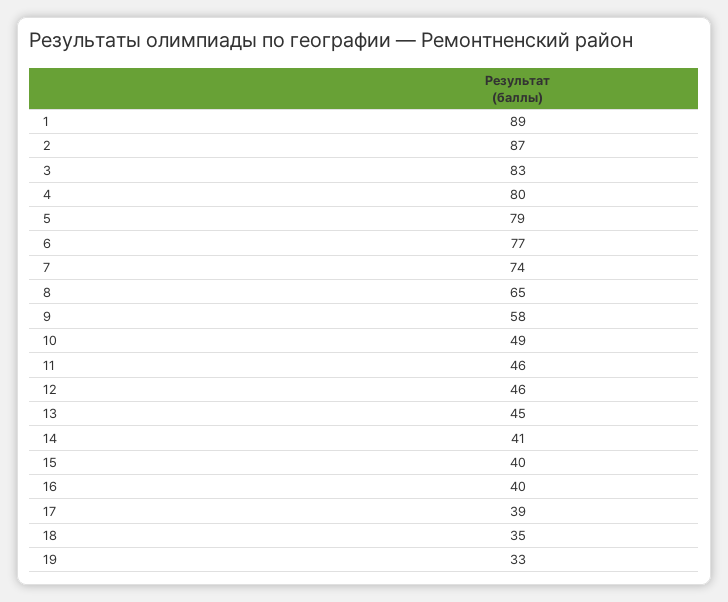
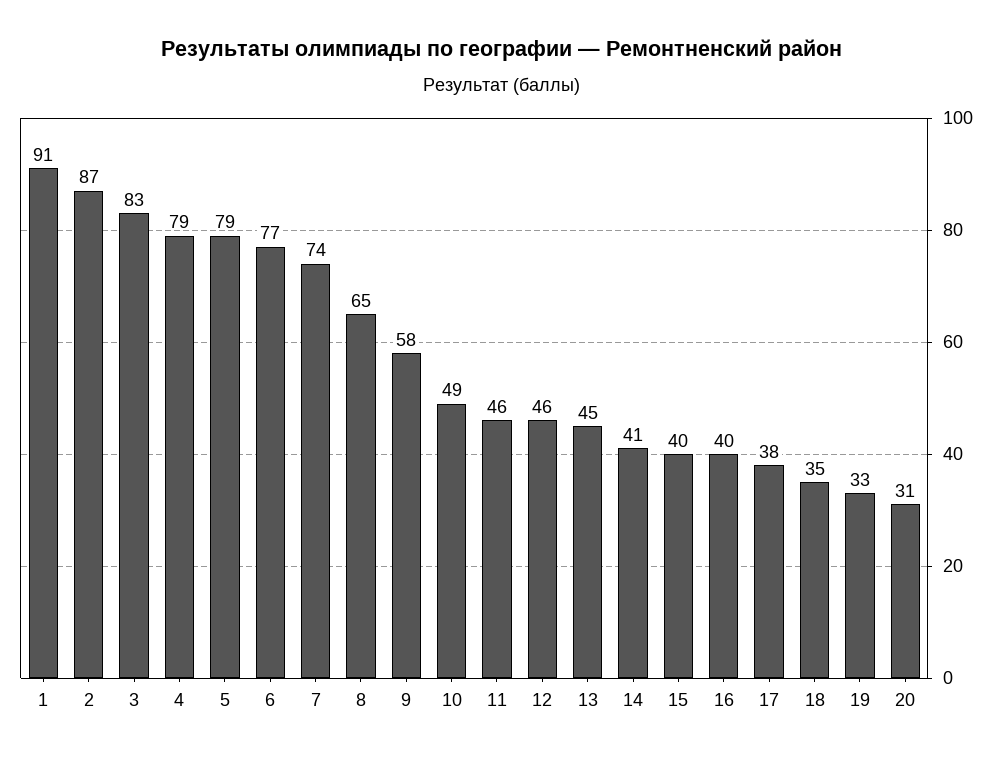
1: 89 -> 91
4: 80 -> 79
17: 39 -> 38
20: none -> 31

